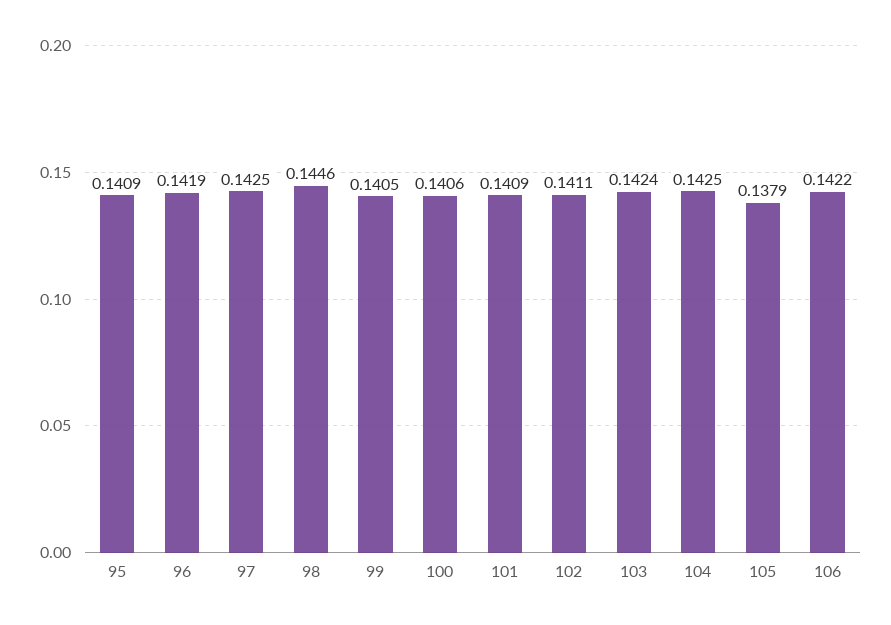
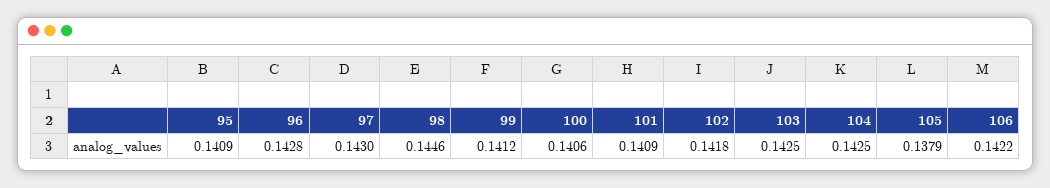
96: 0.1419 -> 0.1428
97: 0.1425 -> 0.143
99: 0.1405 -> 0.1412
102: 0.1411 -> 0.1418
103: 0.1424 -> 0.1425

